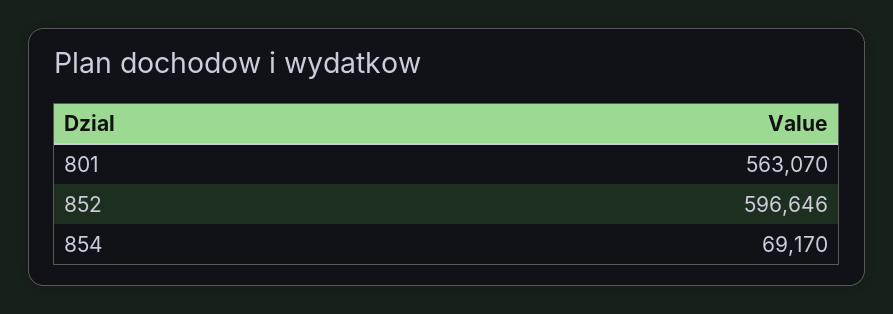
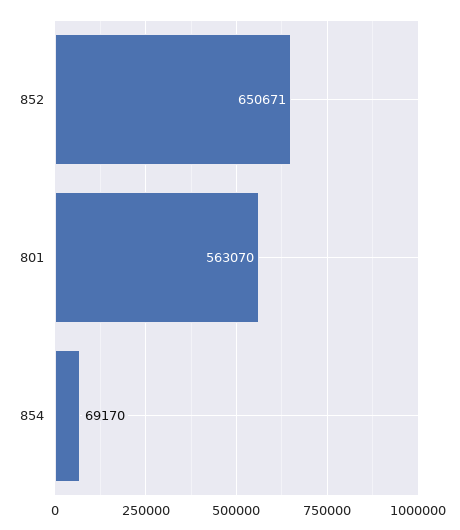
852: 596646 -> 650671

